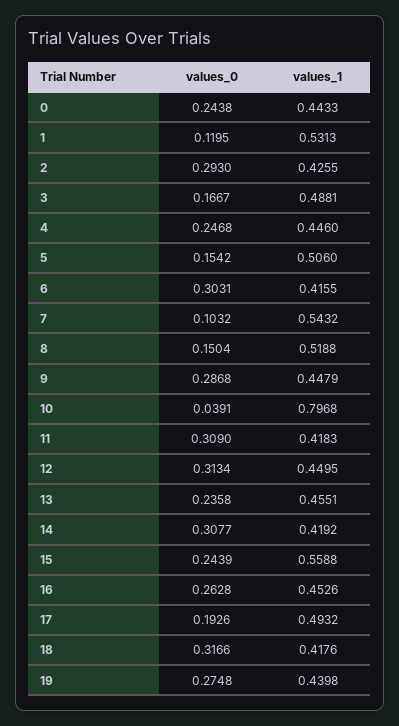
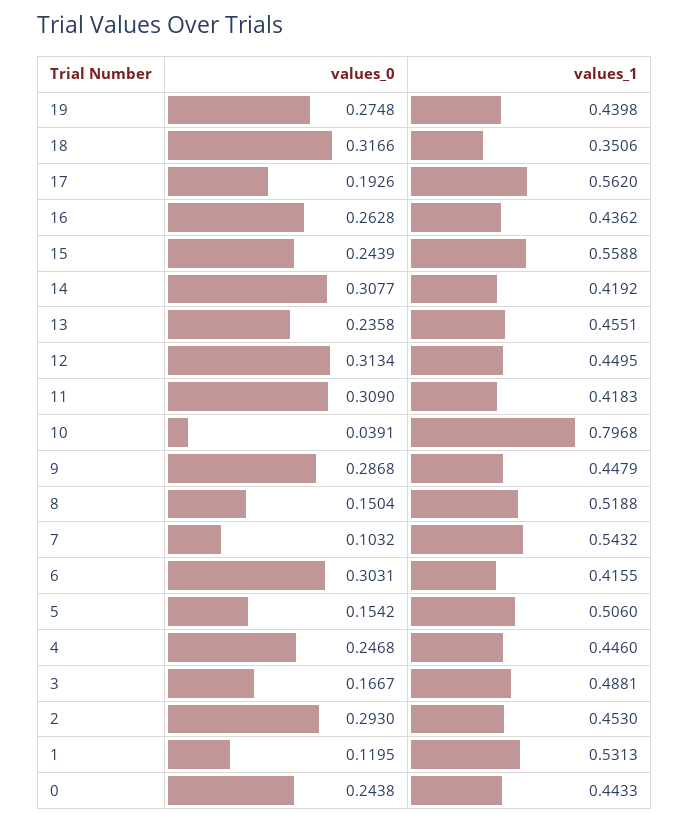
values_1, 2: 0.4255 -> 0.453
values_1, 16: 0.4526 -> 0.4362
values_1, 17: 0.4932 -> 0.562
values_1, 18: 0.4176 -> 0.3506

